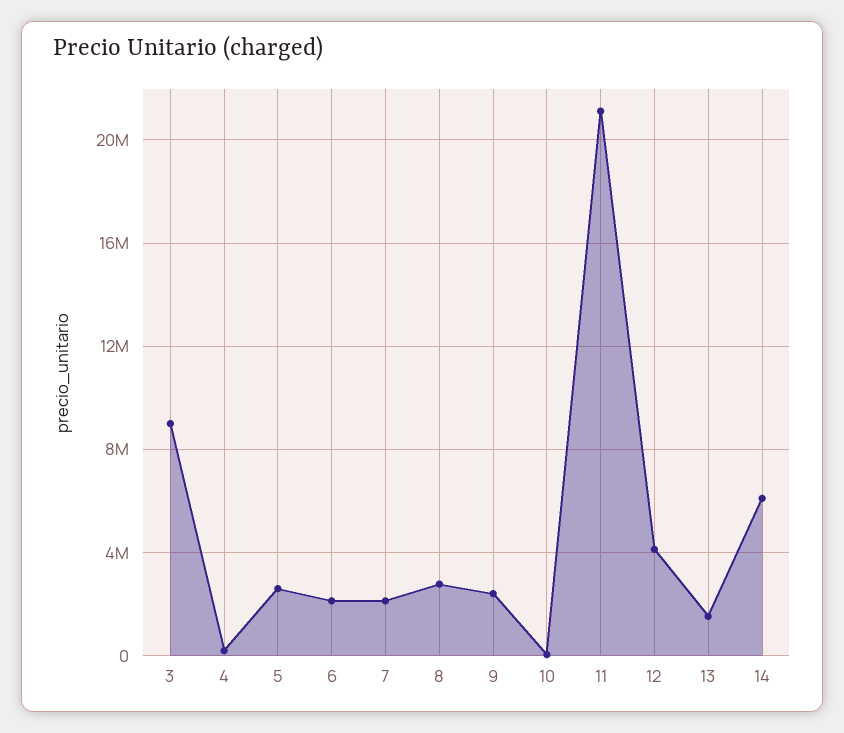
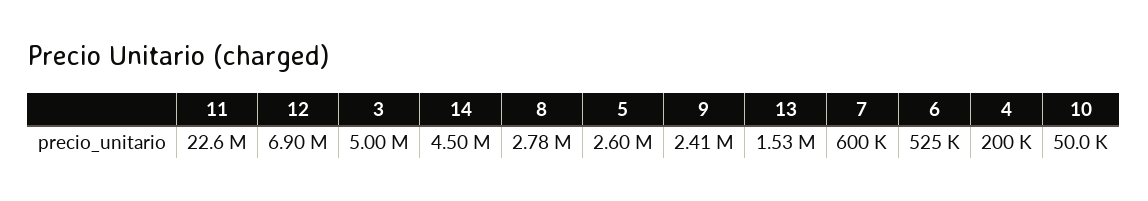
3: 9000000 -> 5000000
6: 2000000 -> 525000
7: 2000000 -> 600000
11: 21000000 -> 22600000
12: 4000000 -> 6900000
14: 6000000 -> 4500000

